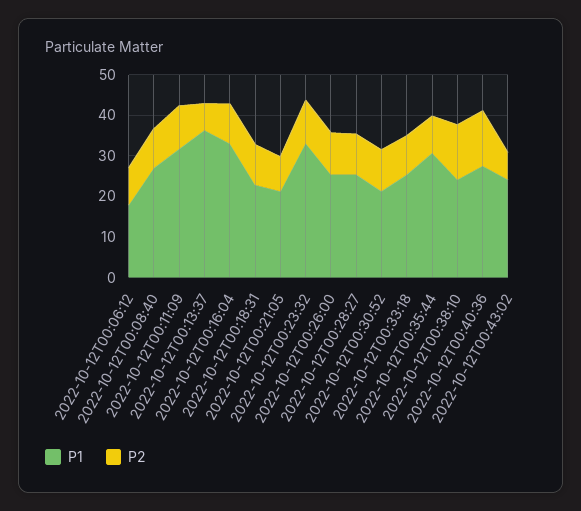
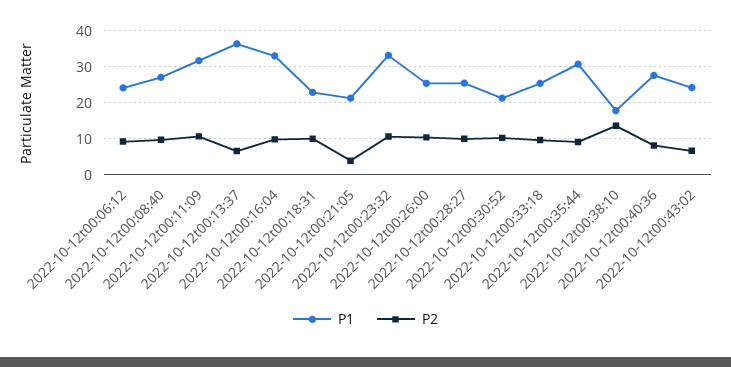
P1, 2022-10-12T00:06:12: 18 -> 24
P2, 2022-10-12T00:21:05: 8 -> 4
P1, 2022-10-12T00:38:10: 24 -> 18
P2, 2022-10-12T00:40:36: 14 -> 8

